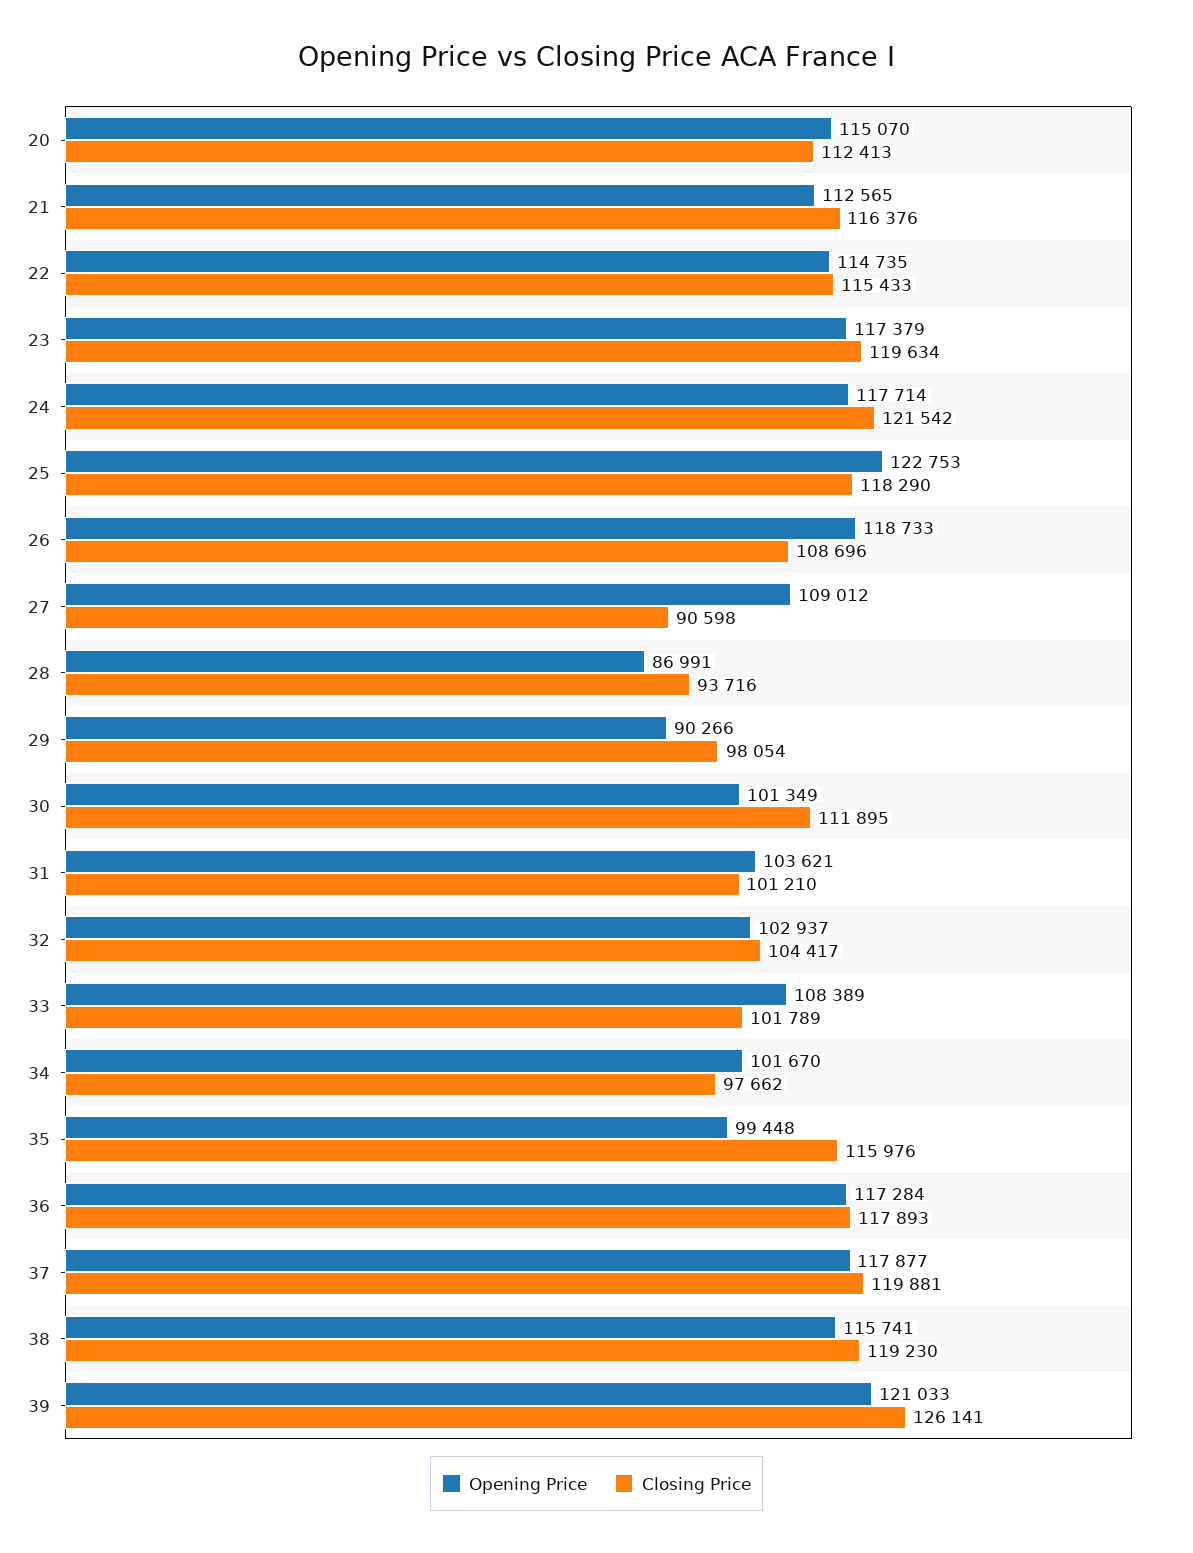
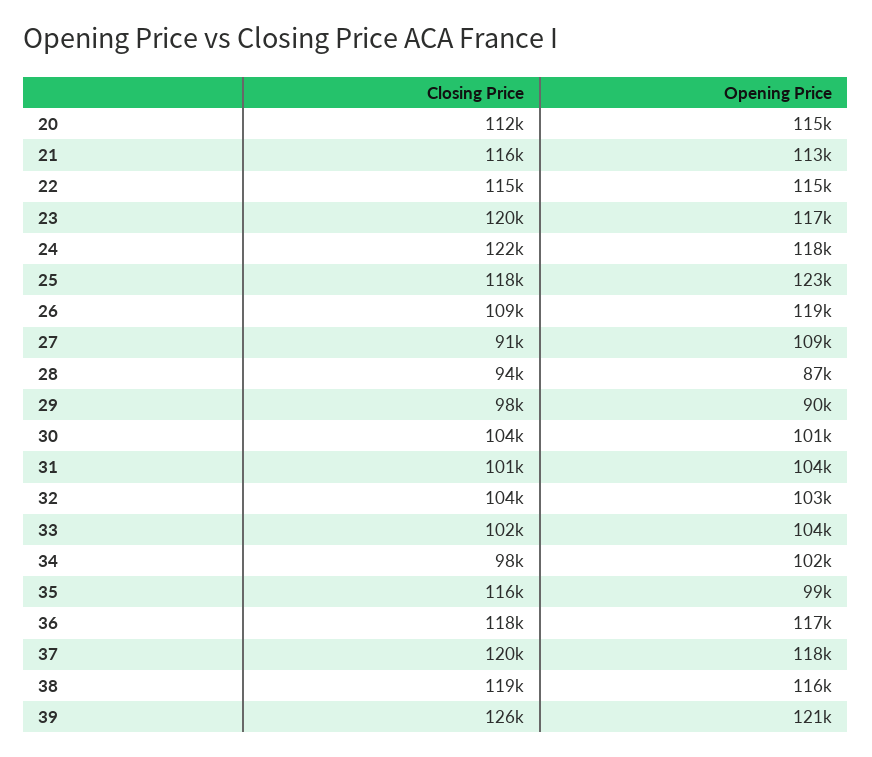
Closing Price, 30: 111895 -> 104000
Opening Price, 33: 108389 -> 104000

